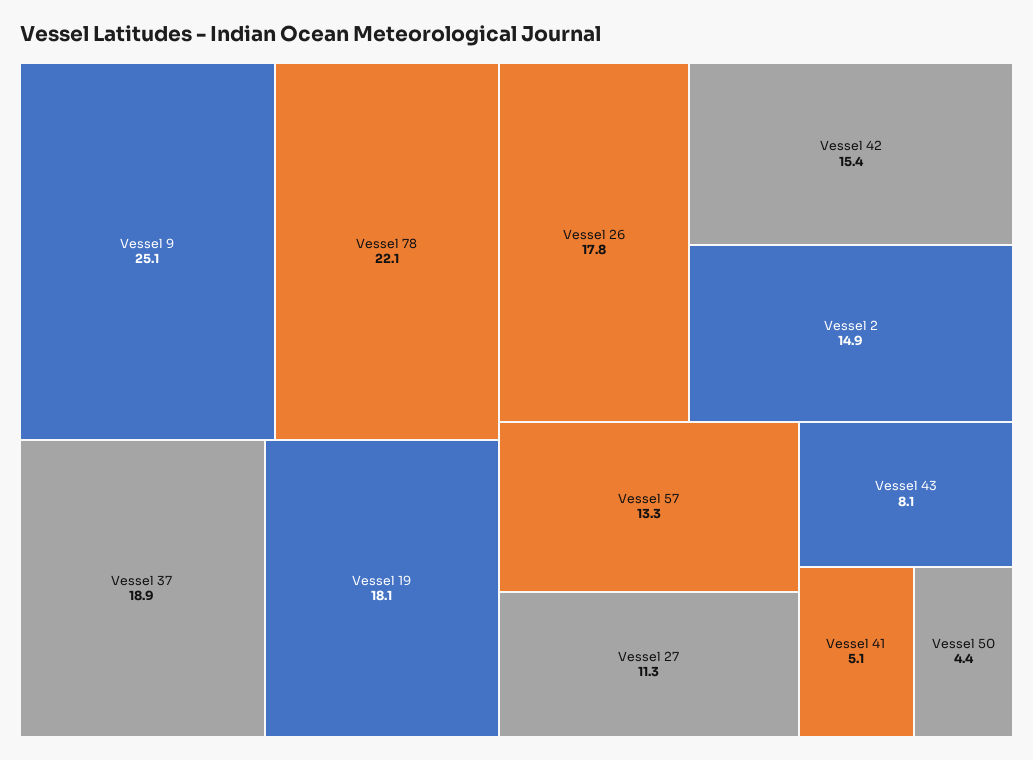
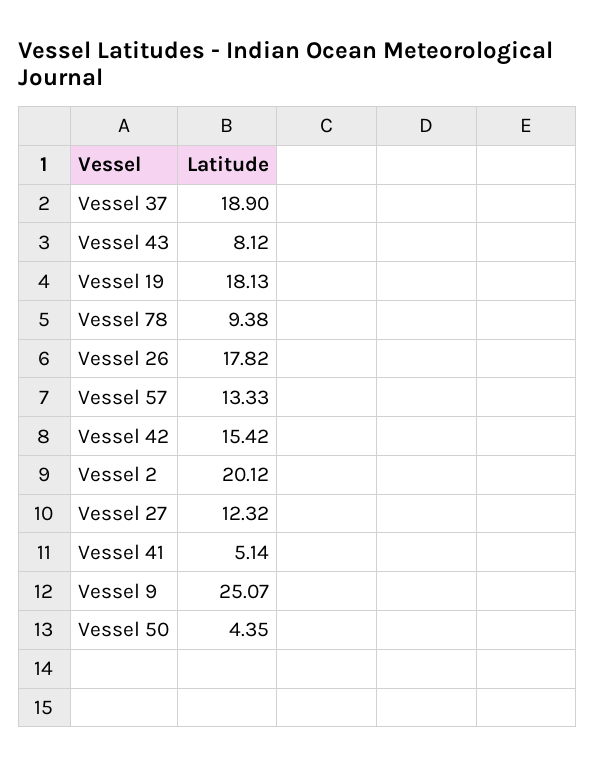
Vessel 78: 22.1 -> 9.38
Vessel 2: 14.9 -> 20.12
Vessel 27: 11.3 -> 12.32

